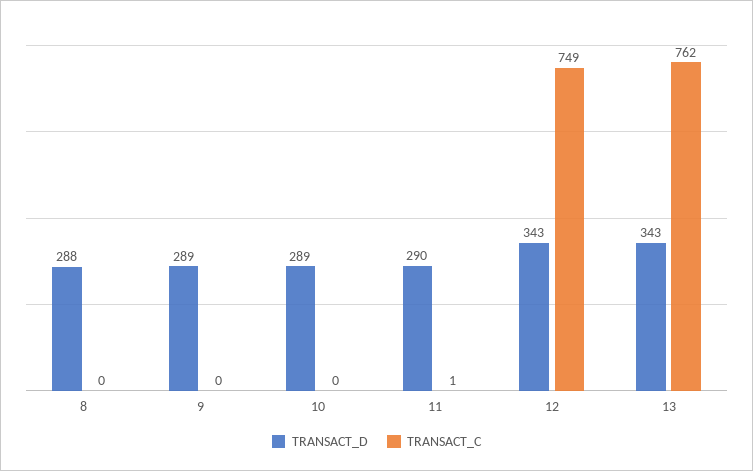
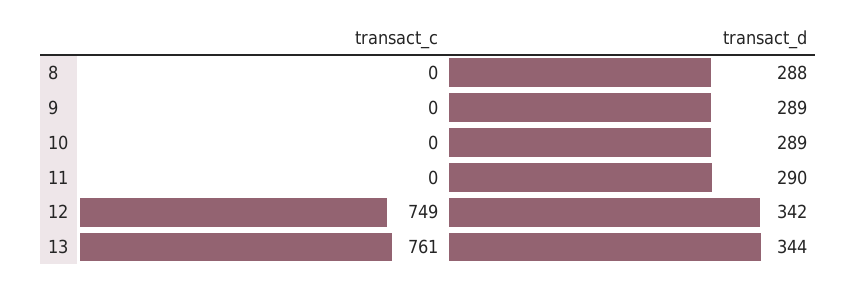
TRANSACT_C, 11: 1 -> 0
TRANSACT_D, 12: 343 -> 342
TRANSACT_D, 13: 343 -> 344
TRANSACT_C, 13: 762 -> 761

